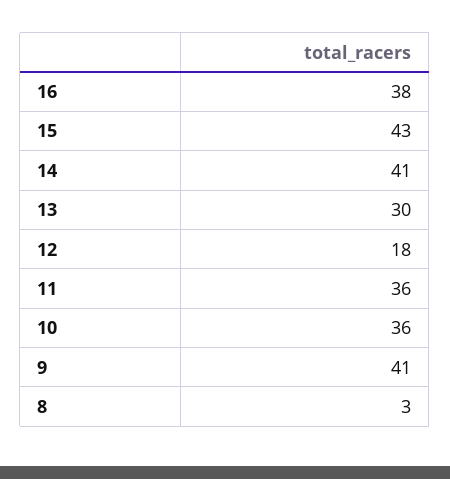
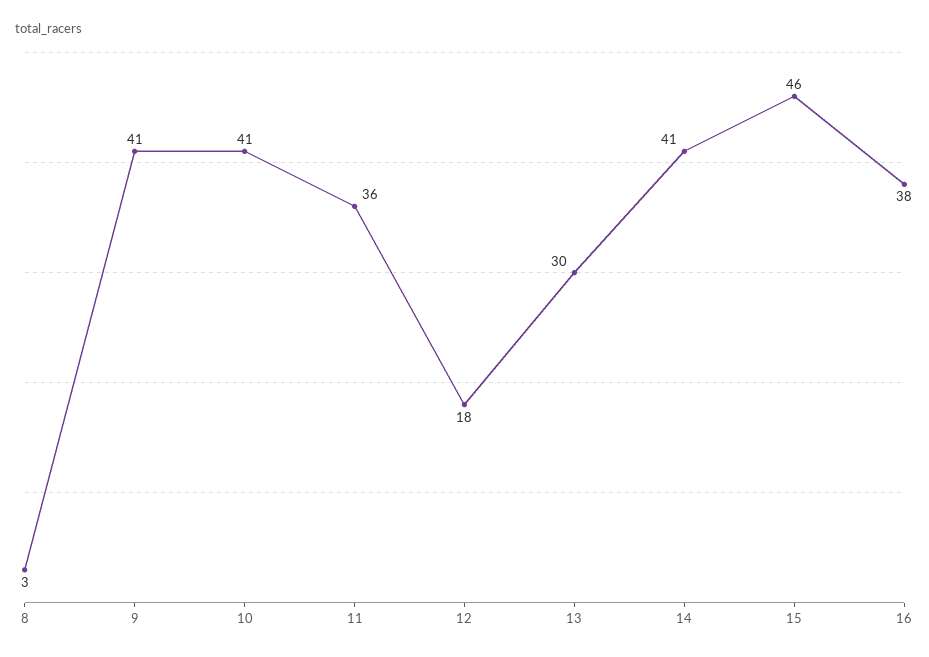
15: 43 -> 46
10: 36 -> 41

